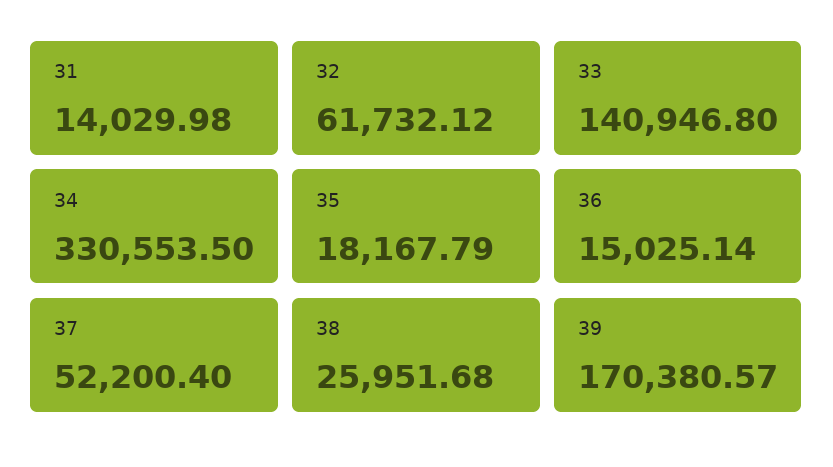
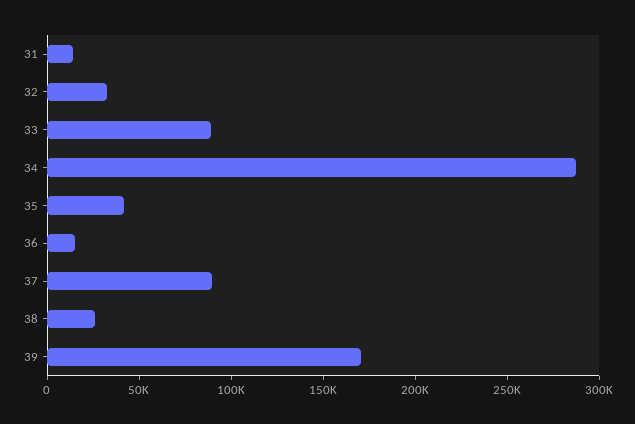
32: 61732.12 -> 30000
33: 140946.8 -> 90000
34: 330553.5 -> 290000
35: 18167.79 -> 40000
37: 52200.4 -> 90000

